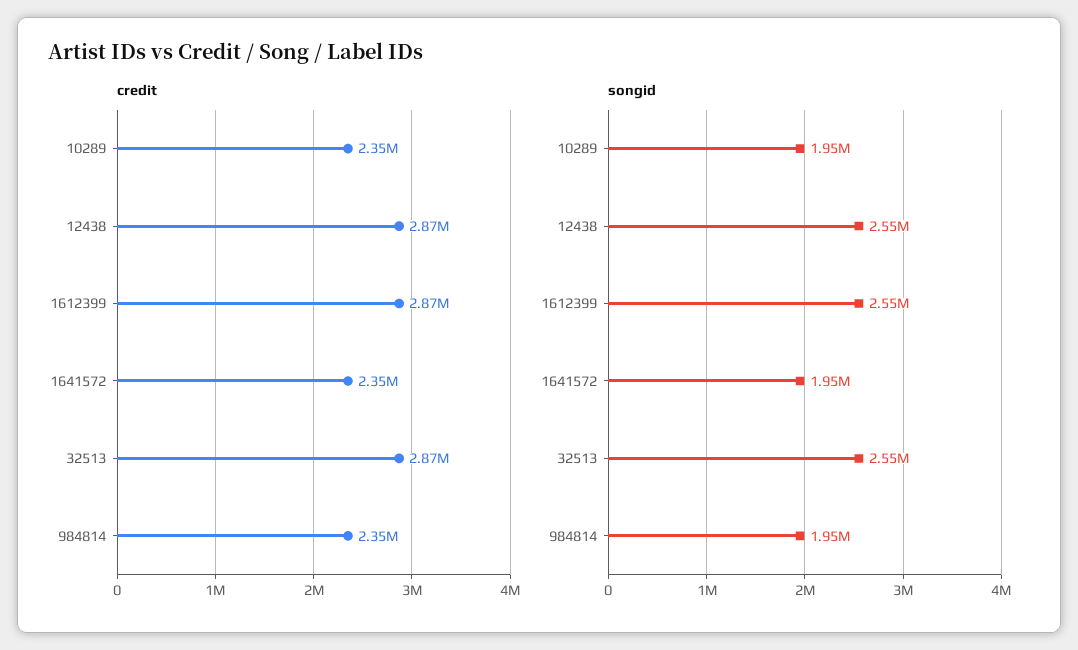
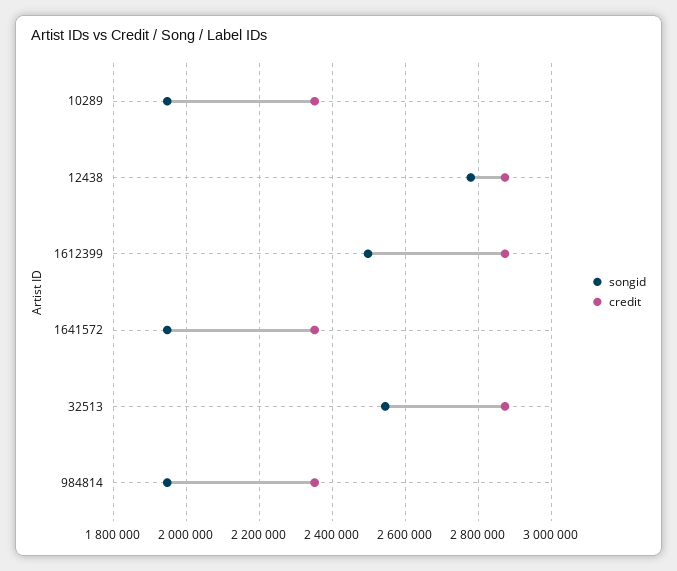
songid, 12438: 2550000 -> 2780000
songid, 1612399: 2550000 -> 2500000

